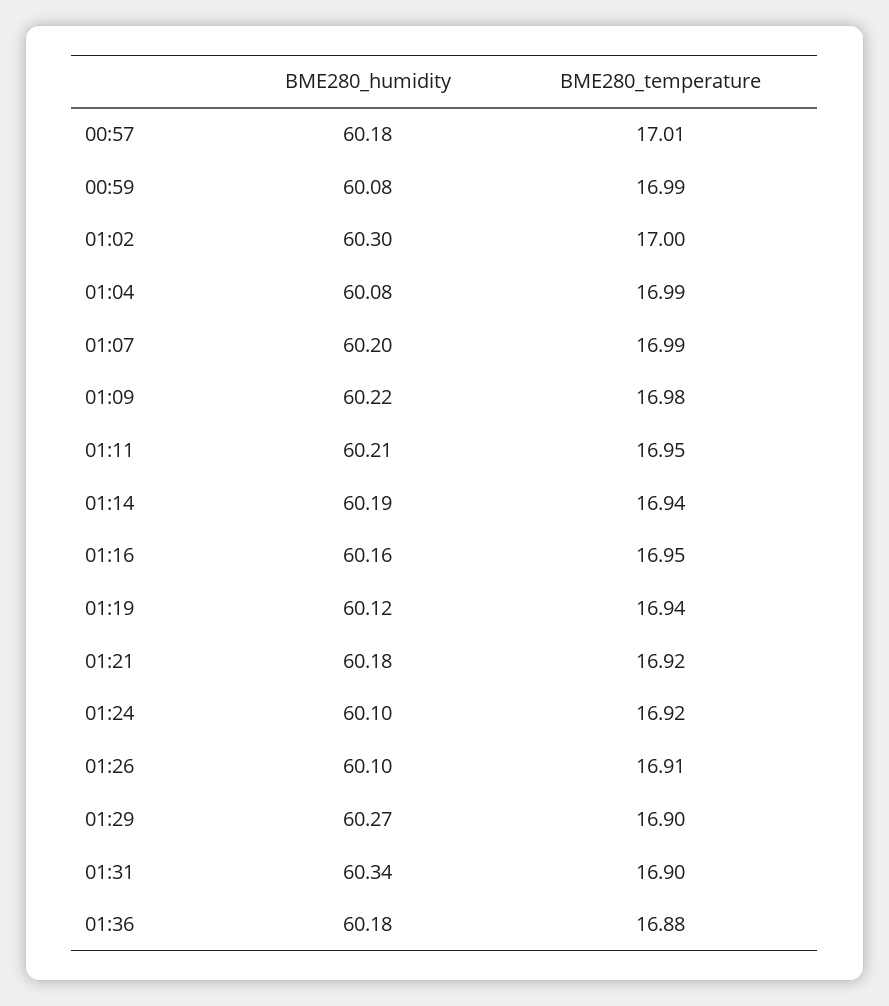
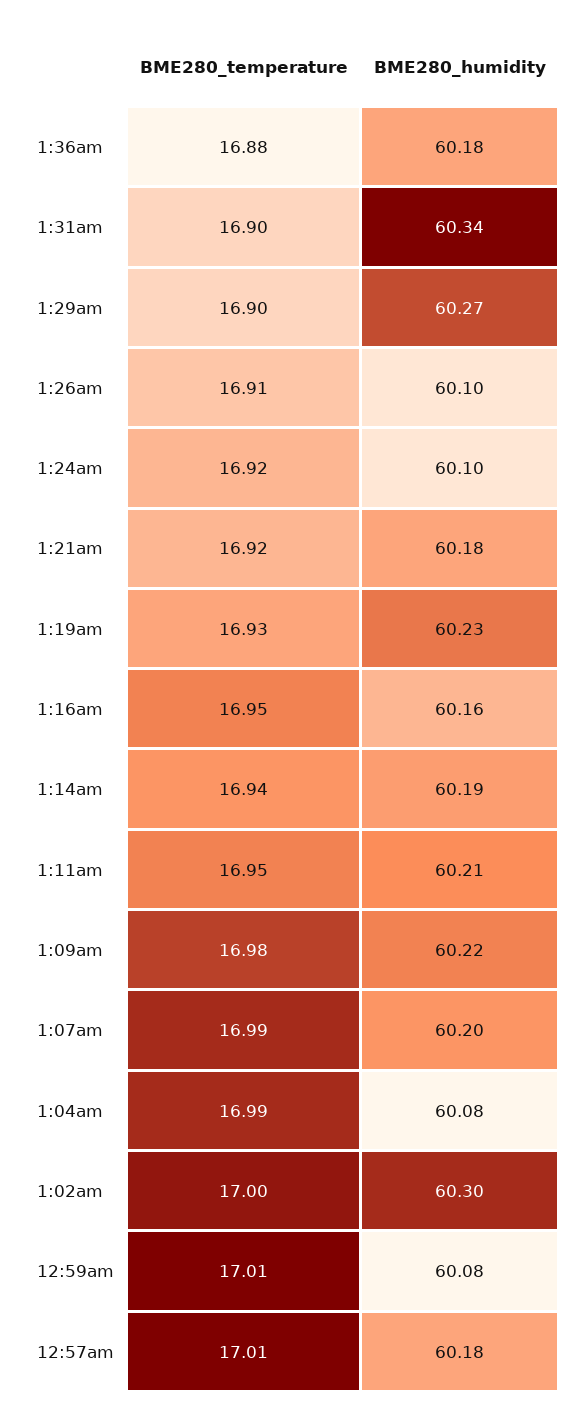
BME280_temperature, 00:59: 16.99 -> 17.01
BME280_humidity, 01:19: 60.12 -> 60.23
BME280_temperature, 01:19: 16.94 -> 16.93

